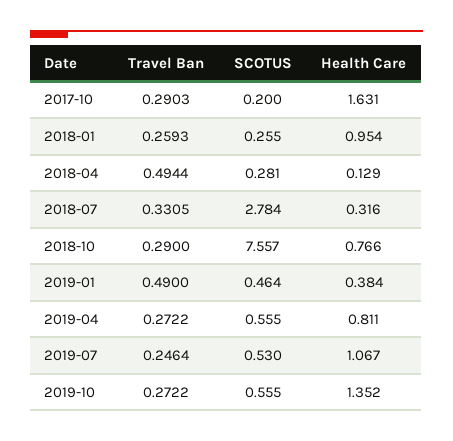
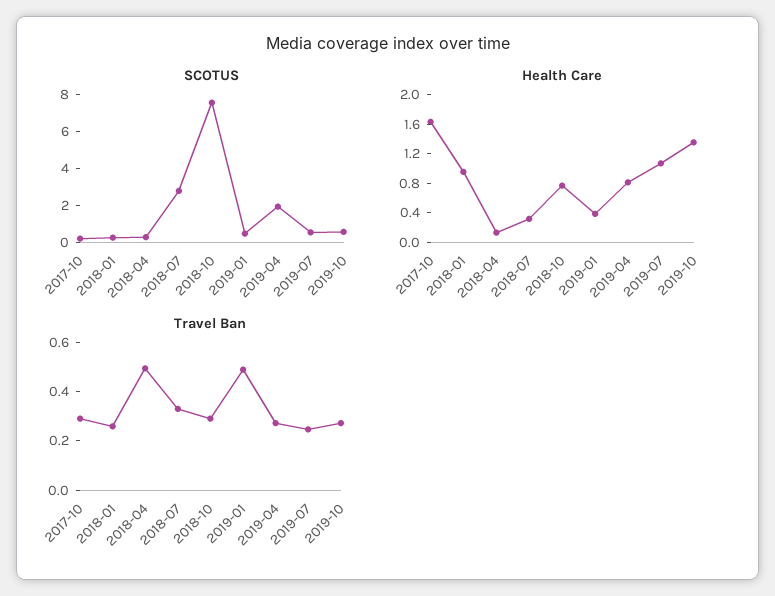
SCOTUS, 2019-04: 0.555 -> 2

